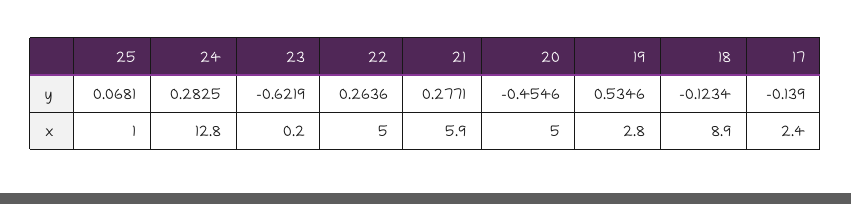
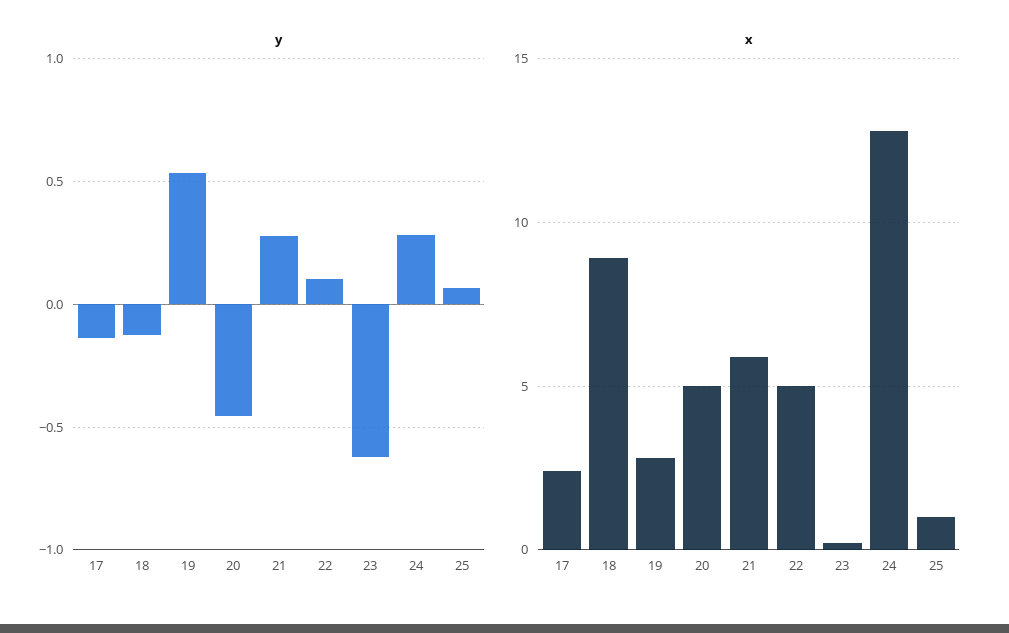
y, 22: 0.2636 -> 0.1

